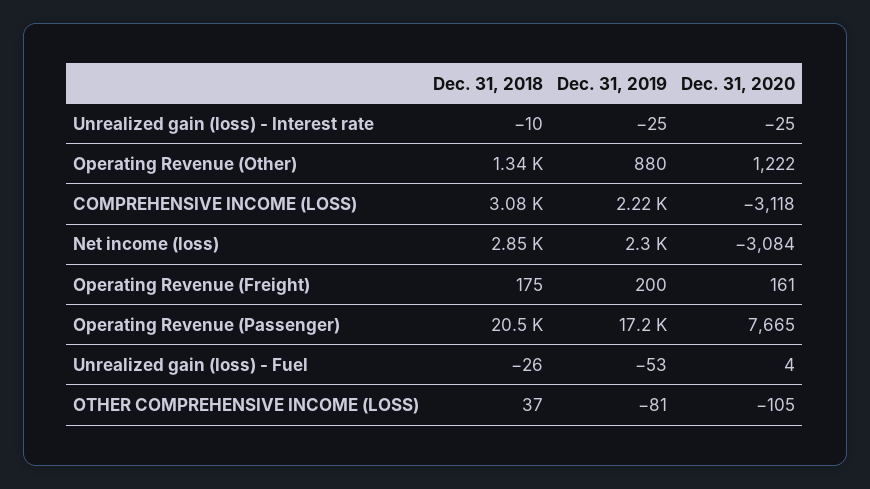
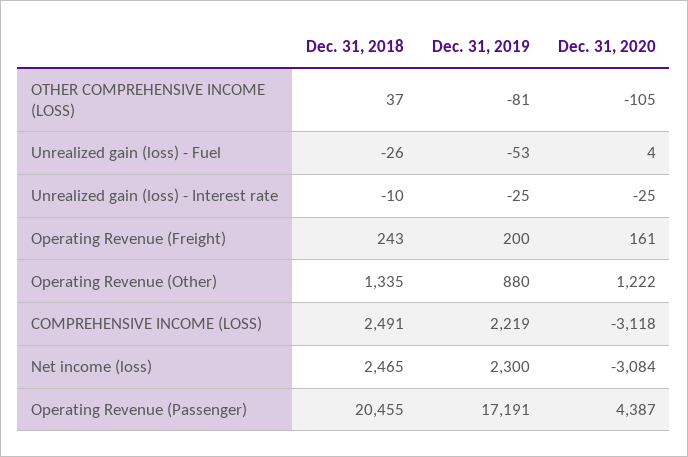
Dec. 31, 2018, COMPREHENSIVE INCOME (LOSS): 3080 -> 2491
Dec. 31, 2018, Net income (loss): 2850 -> 2465
Dec. 31, 2018, Operating Revenue (Freight): 175 -> 243
Dec. 31, 2020, Operating Revenue (Passenger): 7665 -> 4387

